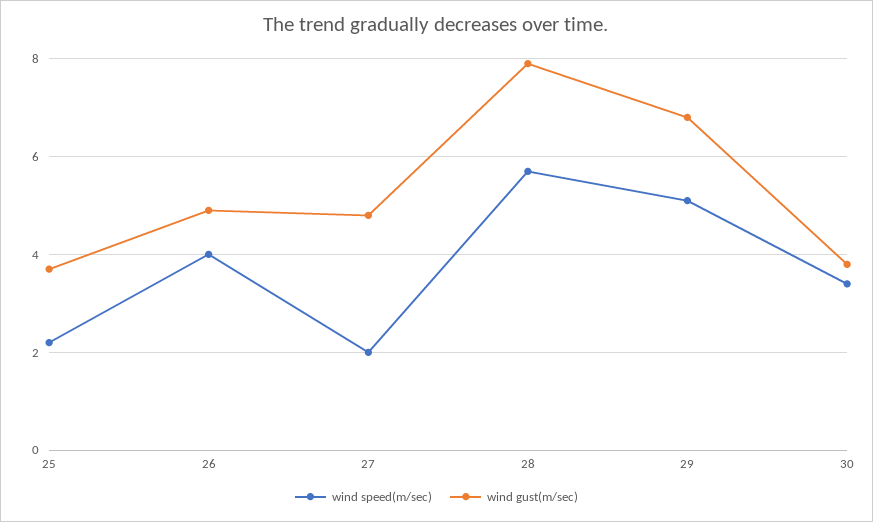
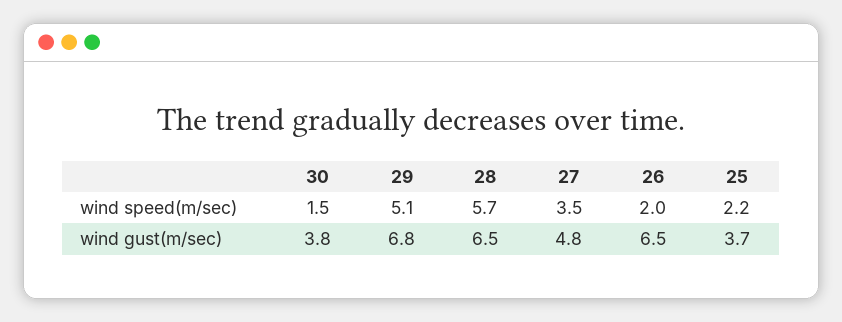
wind speed(m/sec), 26: 4 -> 2
wind gust(m/sec), 26: 5 -> 6.5
wind speed(m/sec), 27: 2 -> 3.5
wind gust(m/sec), 28: 8 -> 6.5
wind speed(m/sec), 30: 3.5 -> 1.5

